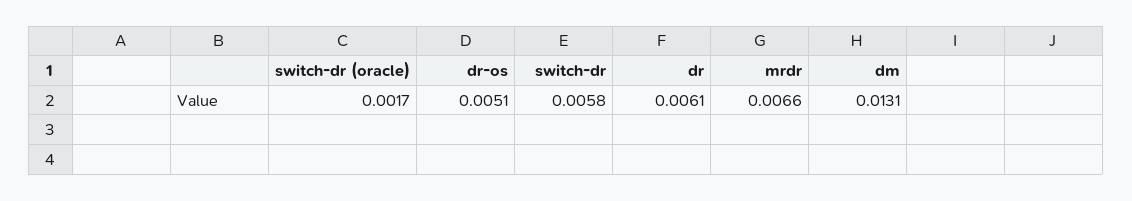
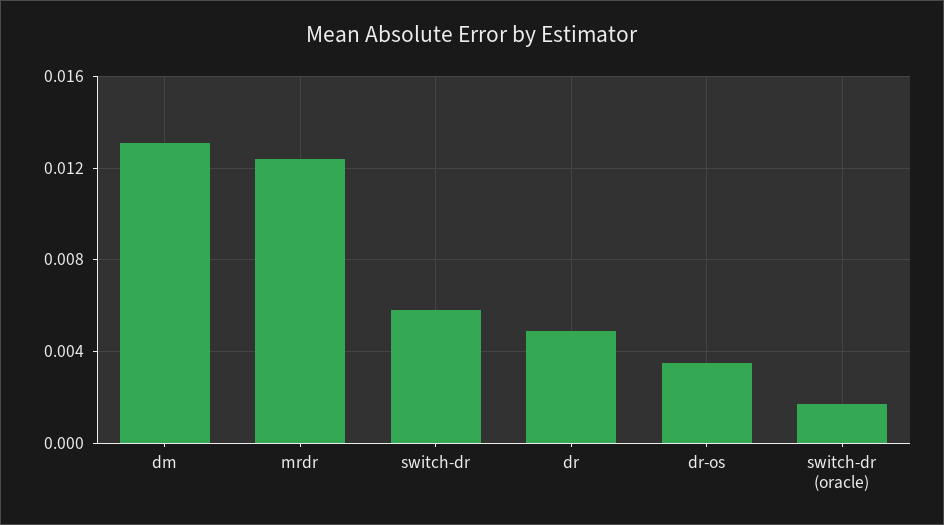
dr-os: 0.0051 -> 0.0035
dr: 0.0061 -> 0.005
mrdr: 0.0066 -> 0.0125

